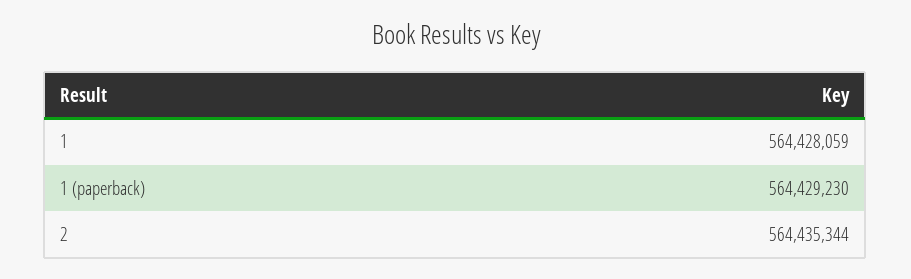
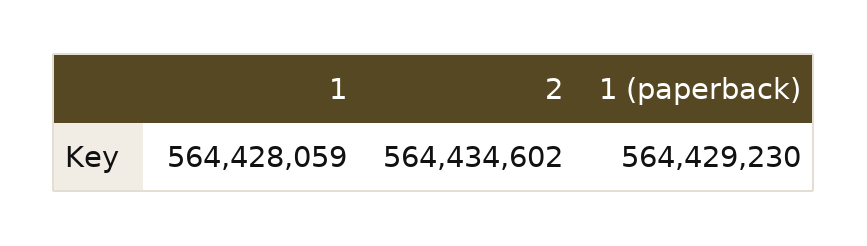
2: 564435344 -> 564434602

